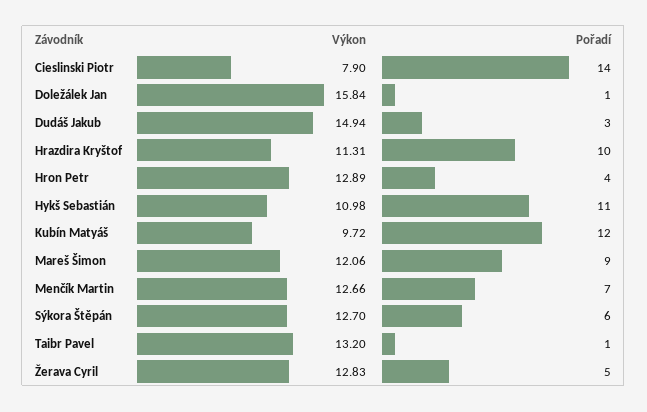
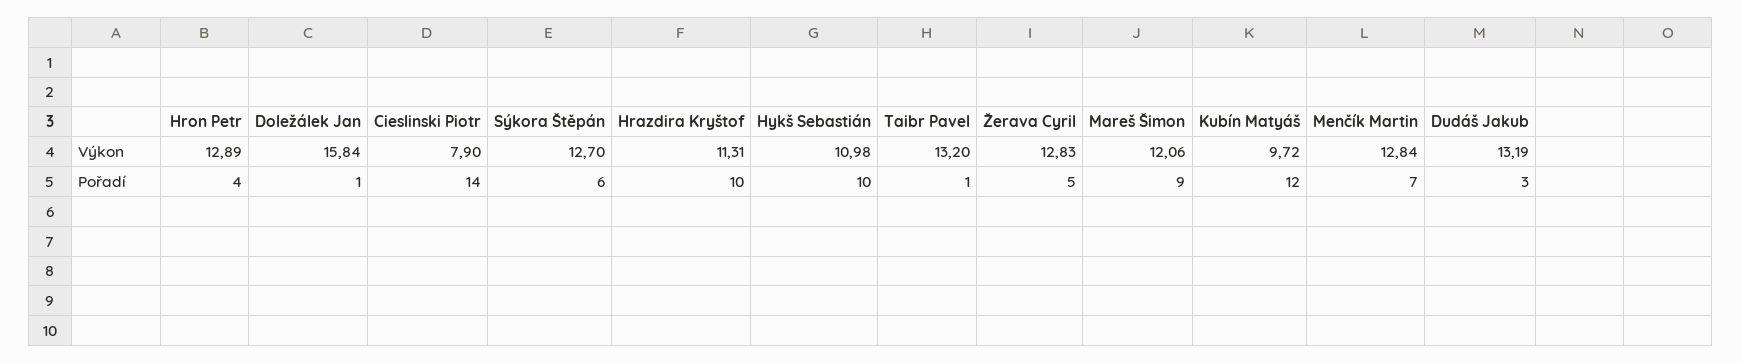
Výkon, Dudáš Jakub: 14.94 -> 13.19
Pořadí, Hykš Sebastián: 11 -> 10
Výkon, Menčík Martin: 12.66 -> 12.84

